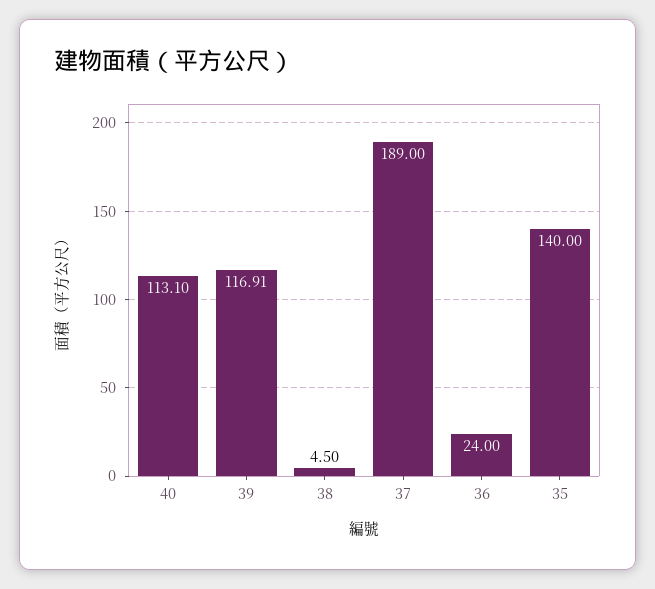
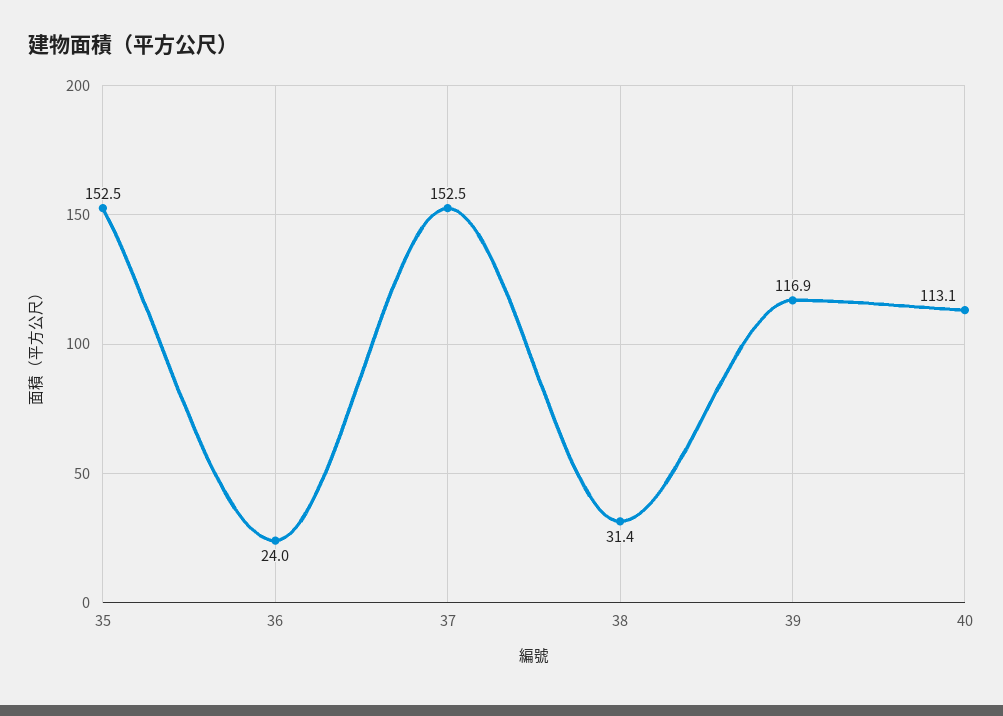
38: 4.5 -> 31.4
37: 189 -> 152.5
35: 140 -> 152.5

